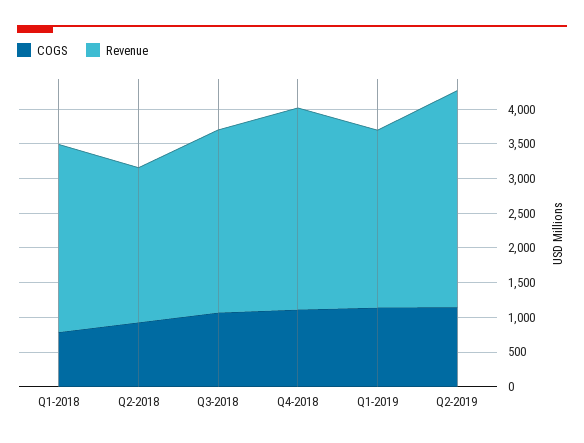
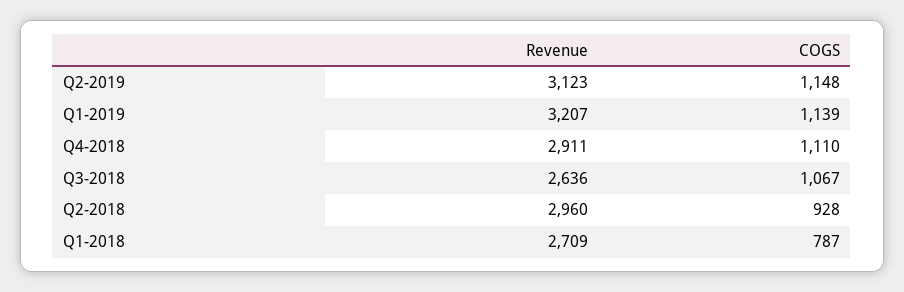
Revenue, Q2-2018: 2250 -> 2960
Revenue, Q1-2019: 2500 -> 3207

